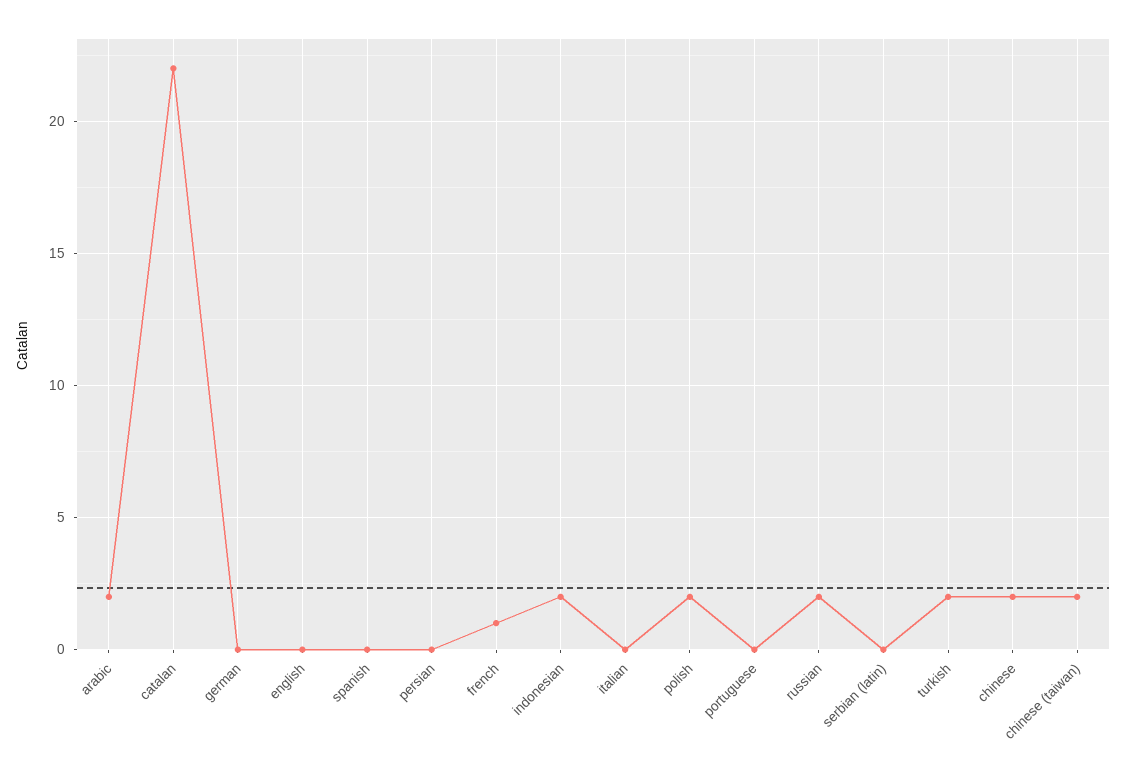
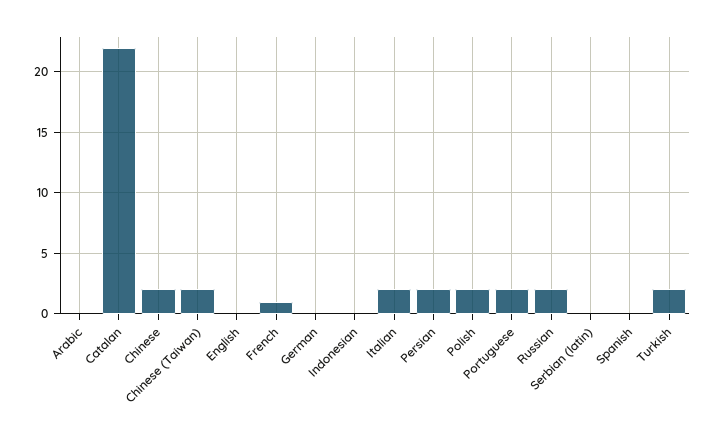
arabic: 2 -> 0
persian: 0 -> 2
indonesian: 2 -> 0
italian: 0 -> 2
portuguese: 0 -> 2

